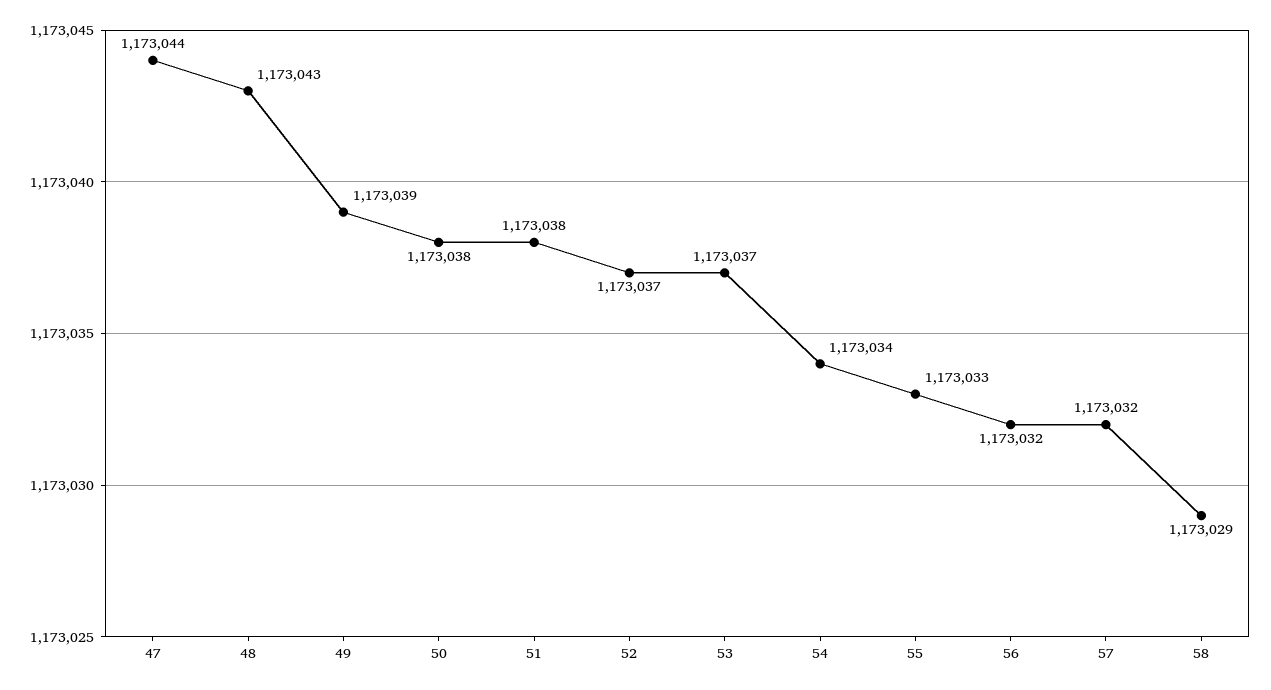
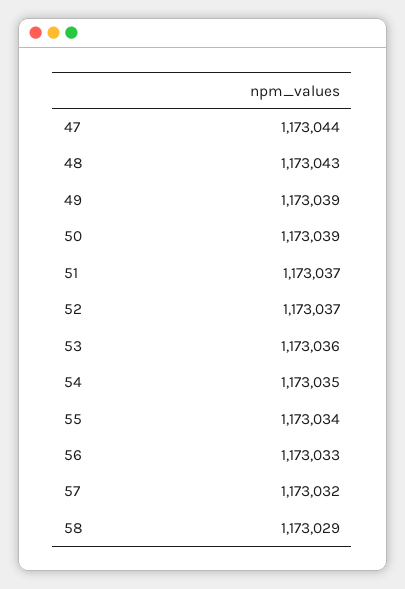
50: 1173038 -> 1173039
51: 1173038 -> 1173037
53: 1173037 -> 1173036
54: 1173034 -> 1173035
55: 1173033 -> 1173034
56: 1173032 -> 1173033

